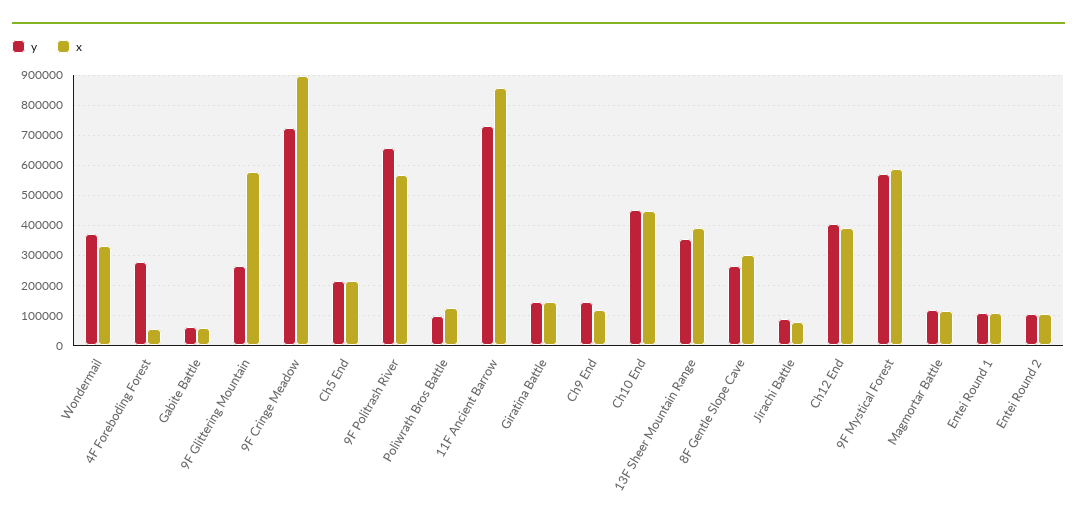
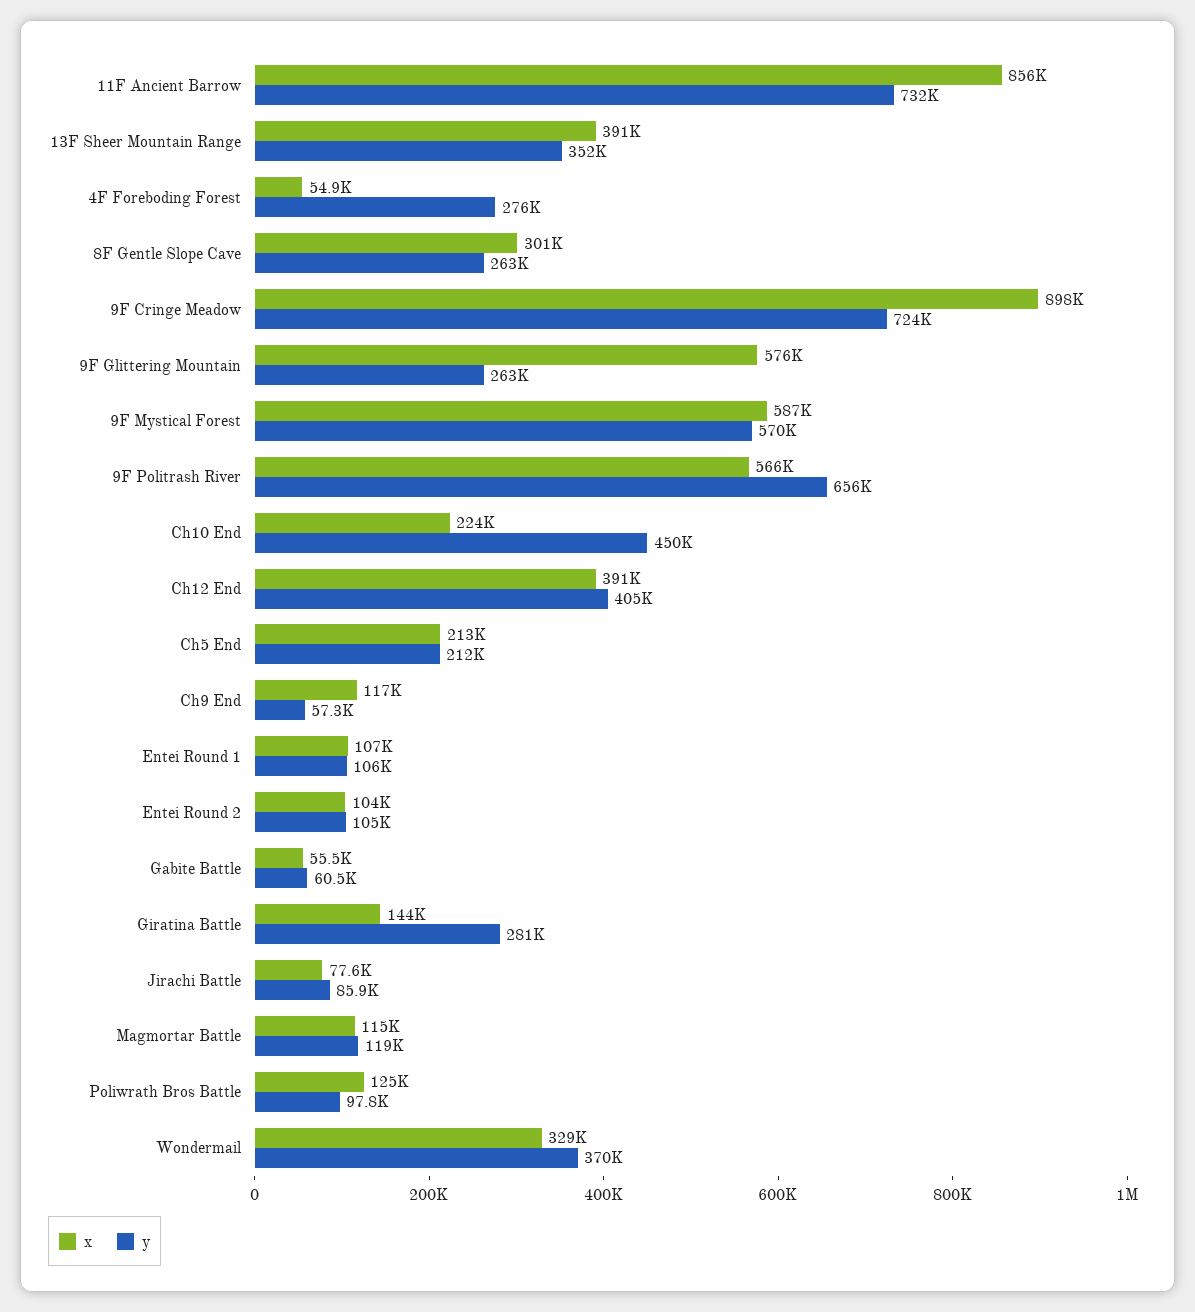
y, Giratina Battle: 140000 -> 281000
y, Ch9 End: 140000 -> 57300
x, Ch10 End: 440000 -> 224000

